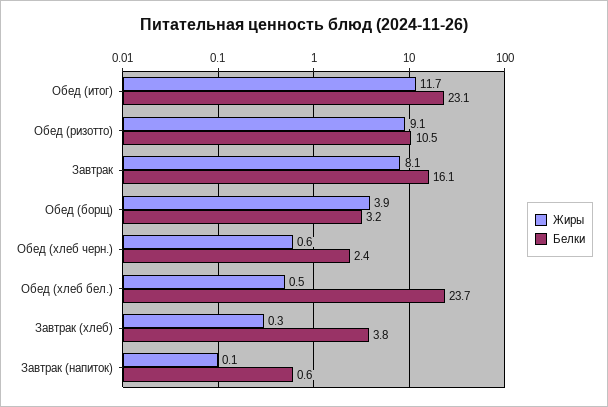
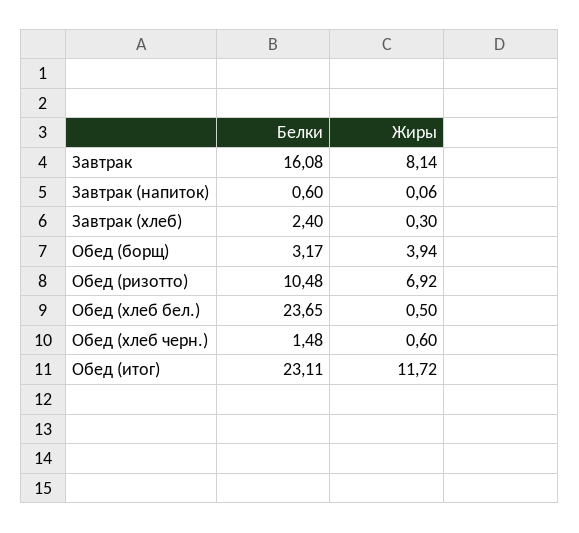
Жиры, Обед (ризотто): 9.1 -> 6.92
Белки, Обед (хлеб черн.): 2.4 -> 1.48
Белки, Завтрак (хлеб): 3.8 -> 2.4

